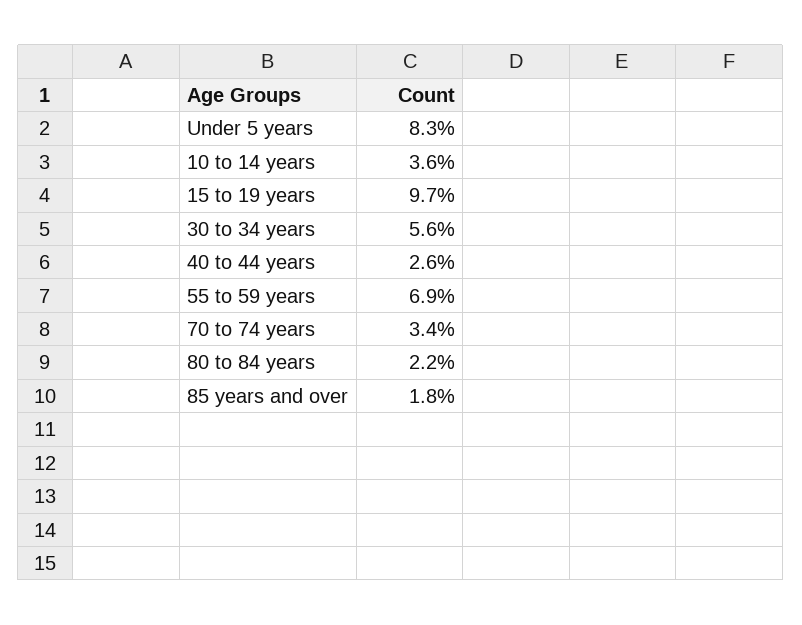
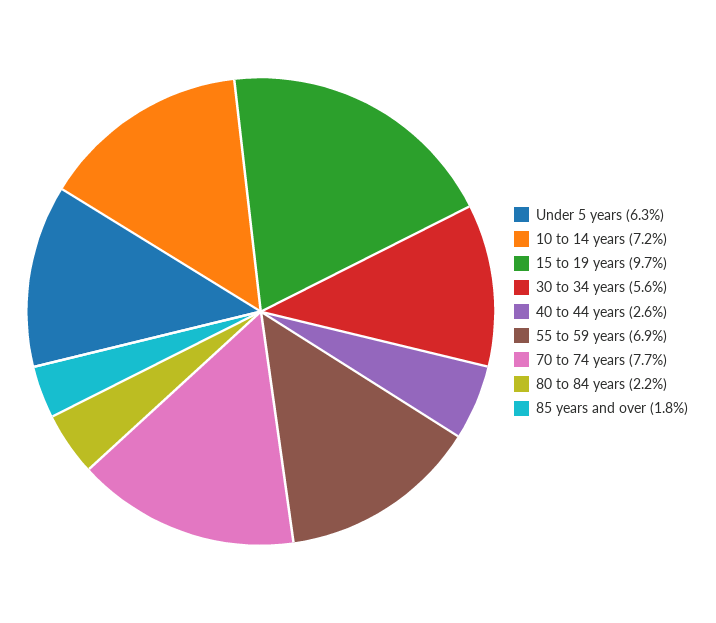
Under 5 years: 8.3 -> 6.3
10 to 14 years: 3.6 -> 7.2
70 to 74 years: 3.4 -> 7.7

